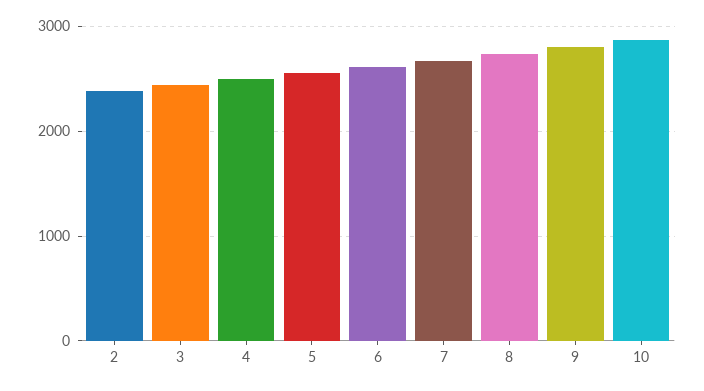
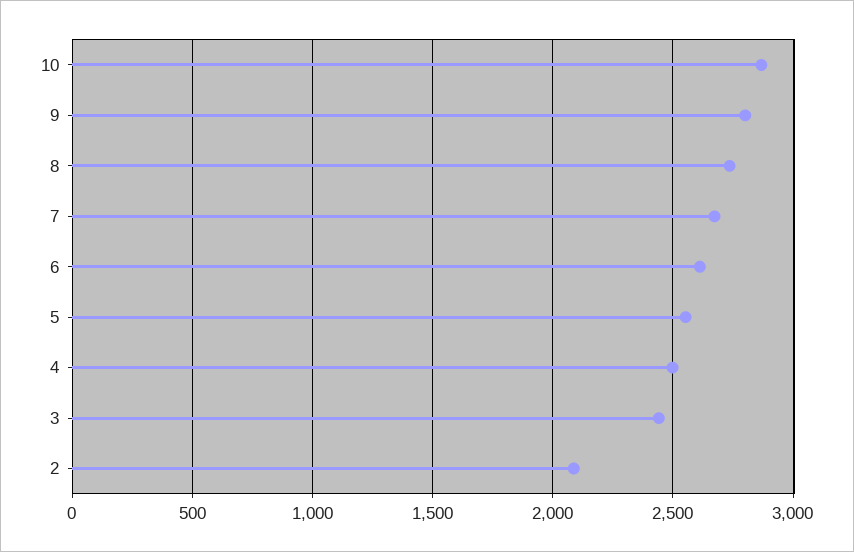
2: 2400 -> 2100

